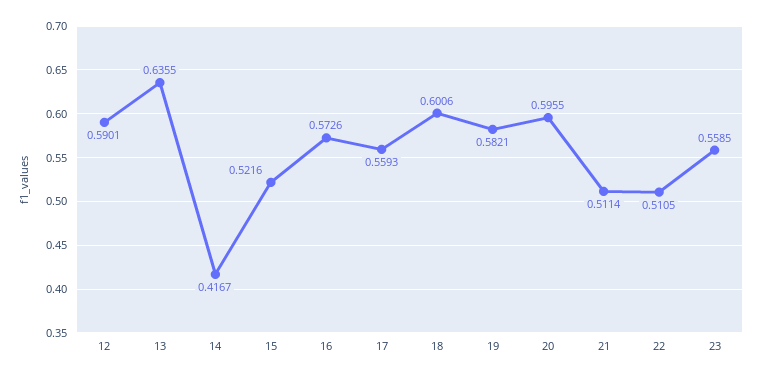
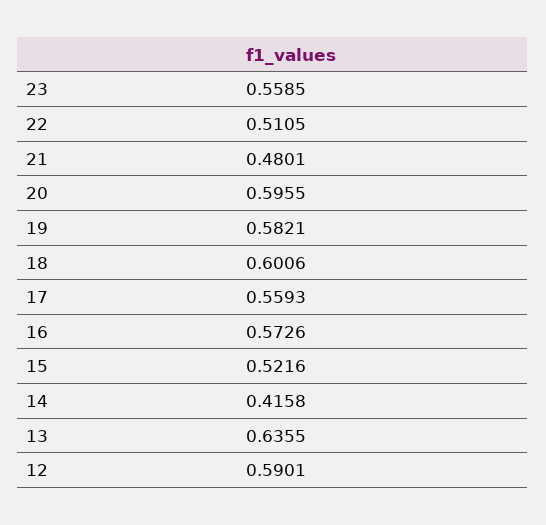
14: 0.4167 -> 0.4158
21: 0.5114 -> 0.4801

